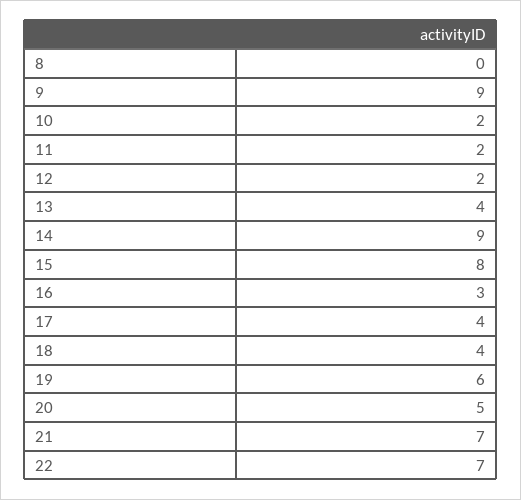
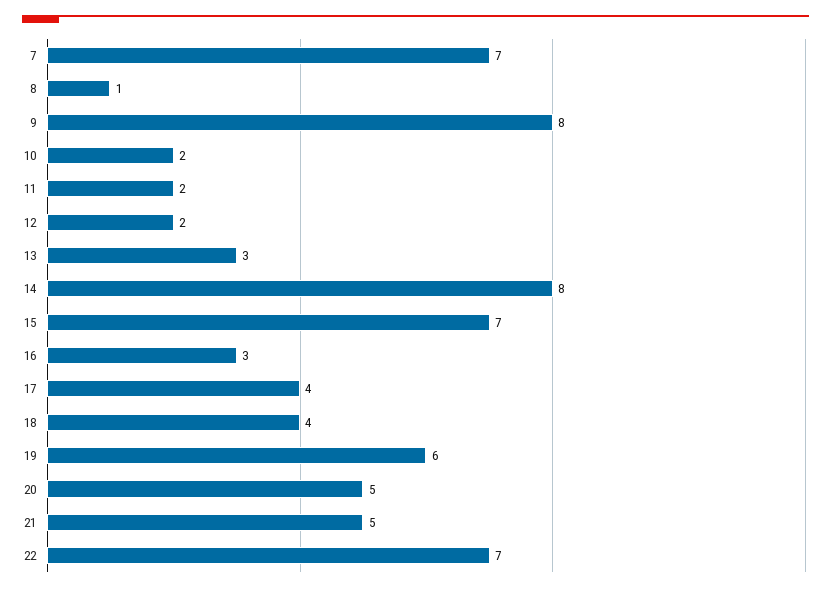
8: 0 -> 1
9: 9 -> 8
13: 4 -> 3
14: 9 -> 8
15: 8 -> 7
21: 7 -> 5
7: none -> 7

